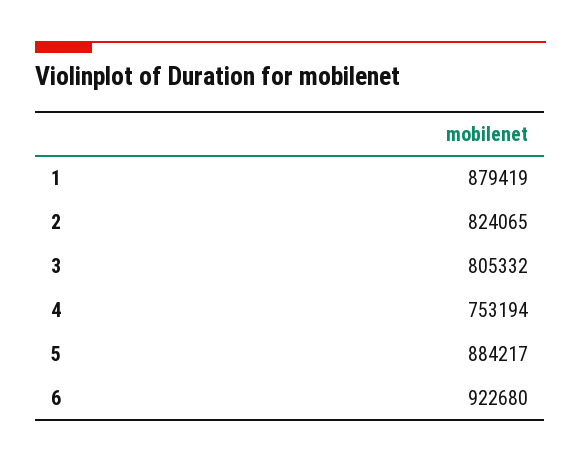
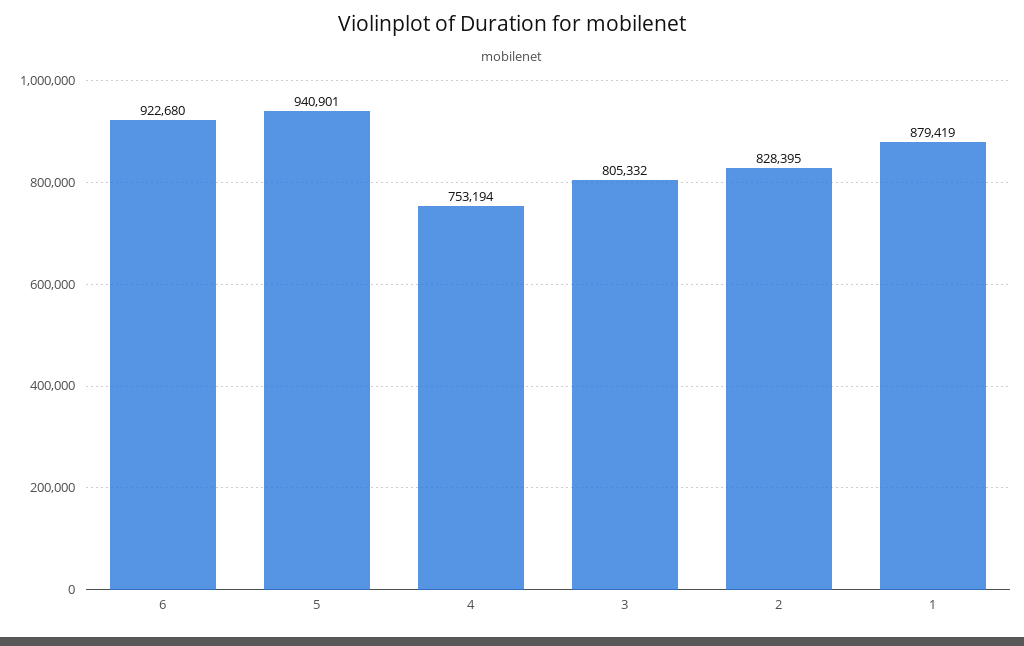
2: 824065 -> 828395
5: 884217 -> 940901

